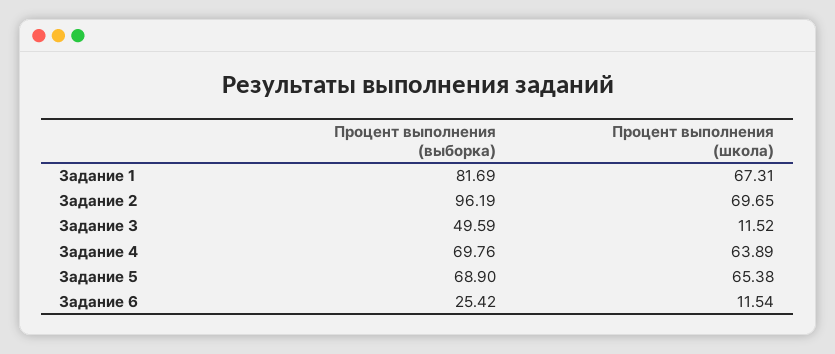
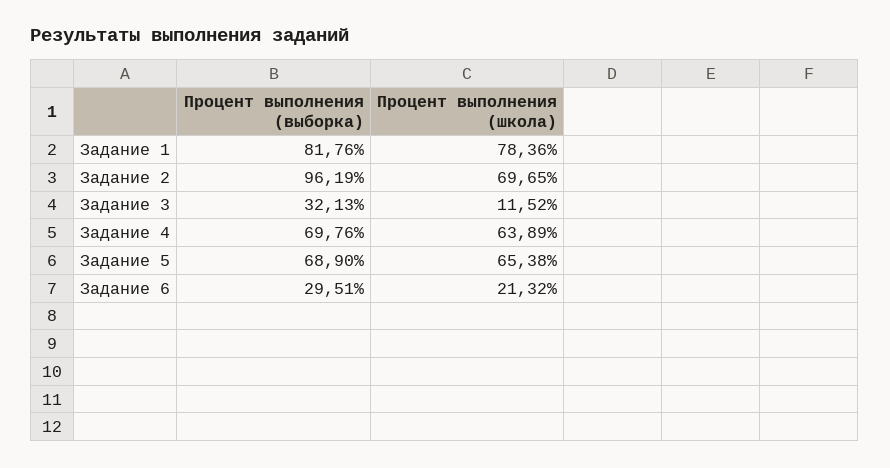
Процент выполнения (выборка), Задание 1: 81.69 -> 81.76
Процент выполнения (школа), Задание 1: 67.31 -> 78.36
Процент выполнения (выборка), Задание 3: 49.59 -> 32.13
Процент выполнения (выборка), Задание 6: 25.42 -> 29.51
Процент выполнения (школа), Задание 6: 11.54 -> 21.32

